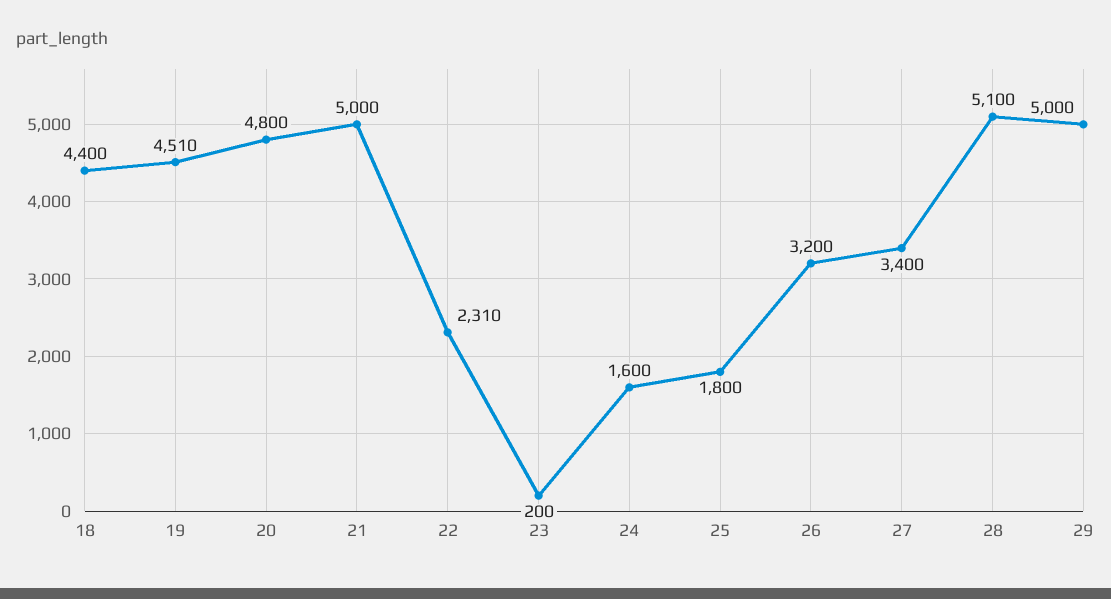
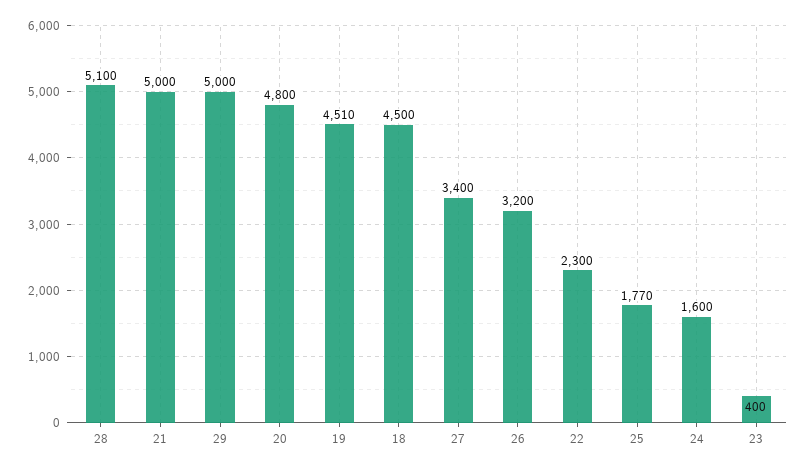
18: 4400 -> 4500
22: 2310 -> 2300
23: 200 -> 400
25: 1800 -> 1770

